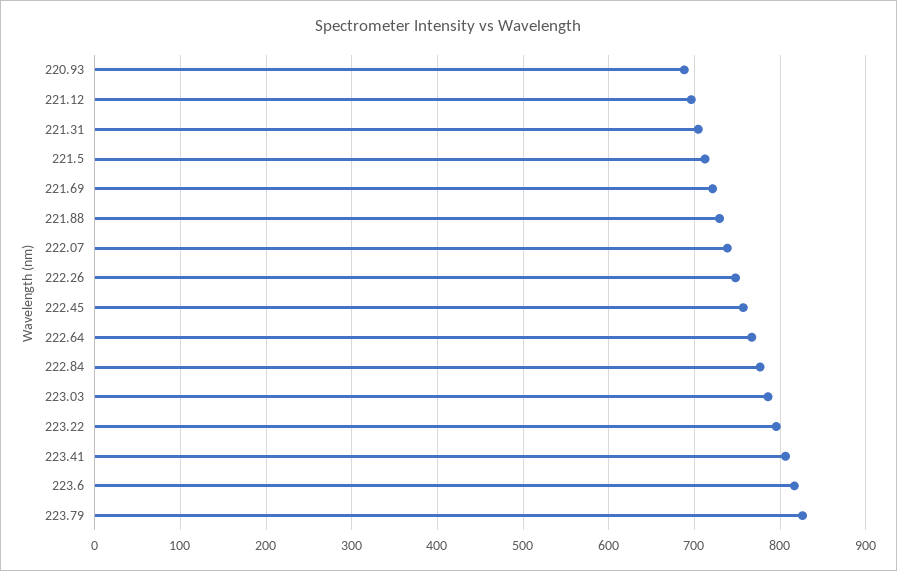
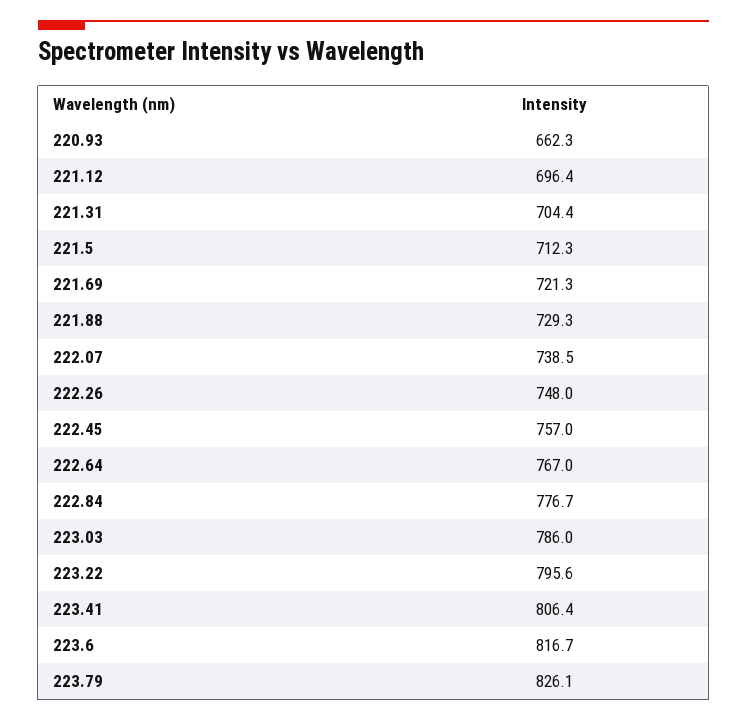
220.93: 690 -> 662.3

